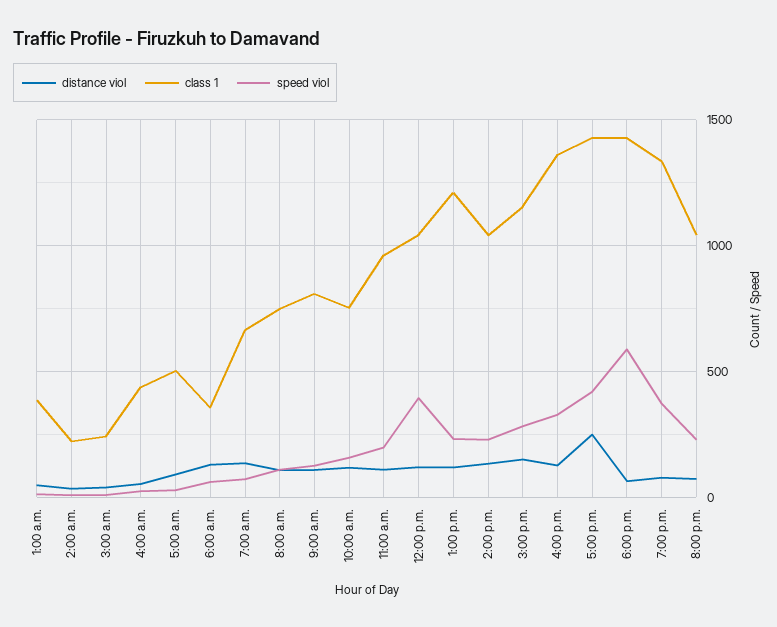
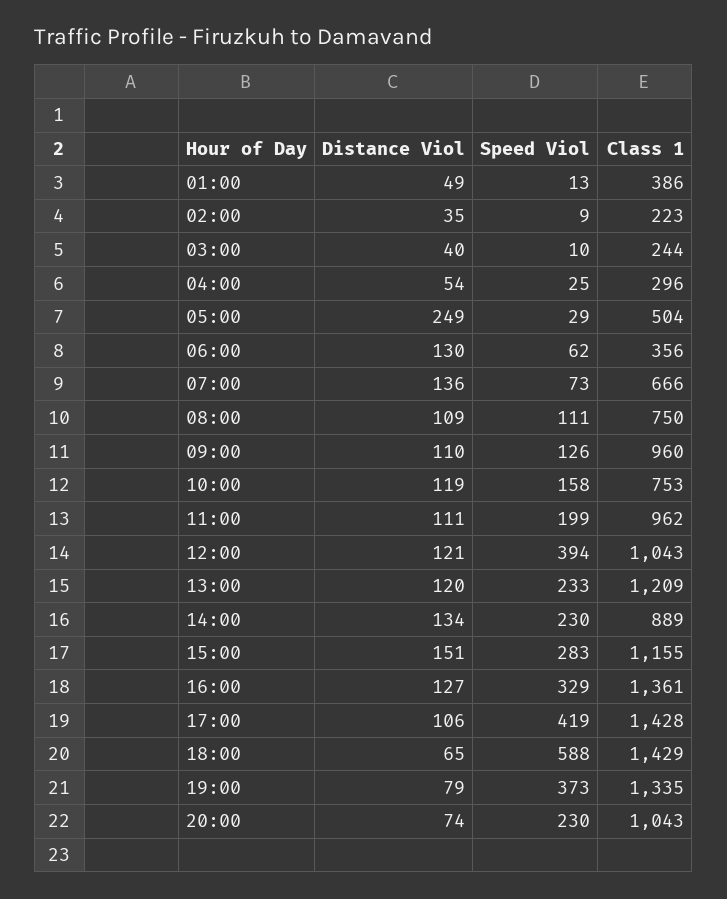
class 1, 4:00 a.m.: 450 -> 296
distance viol, 5:00 a.m.: 100 -> 249
class 1, 9:00 a.m.: 800 -> 960
class 1, 2:00 p.m.: 1050 -> 889
distance viol, 5:00 p.m.: 250 -> 106

